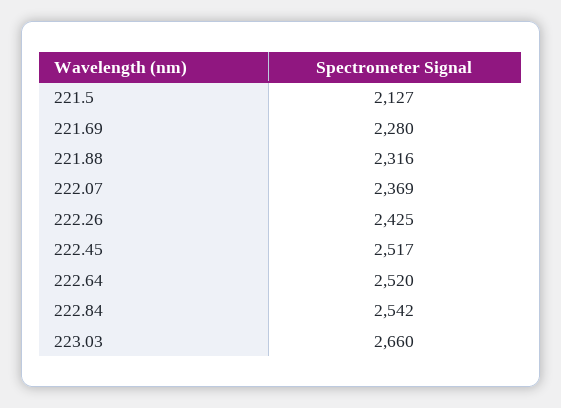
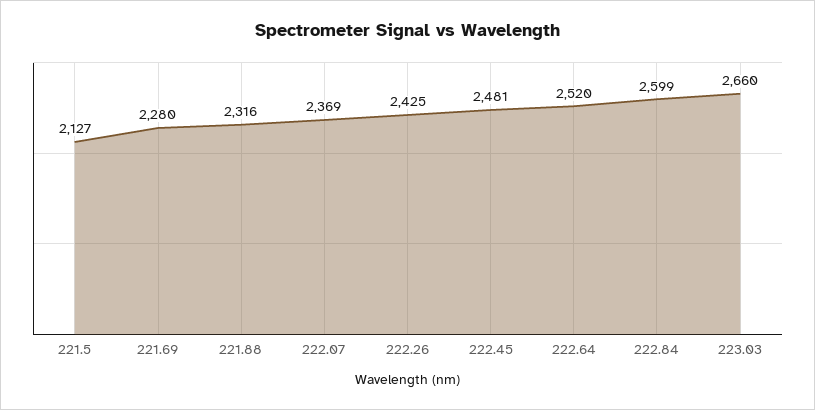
222.45: 2517 -> 2481
222.84: 2542 -> 2599

